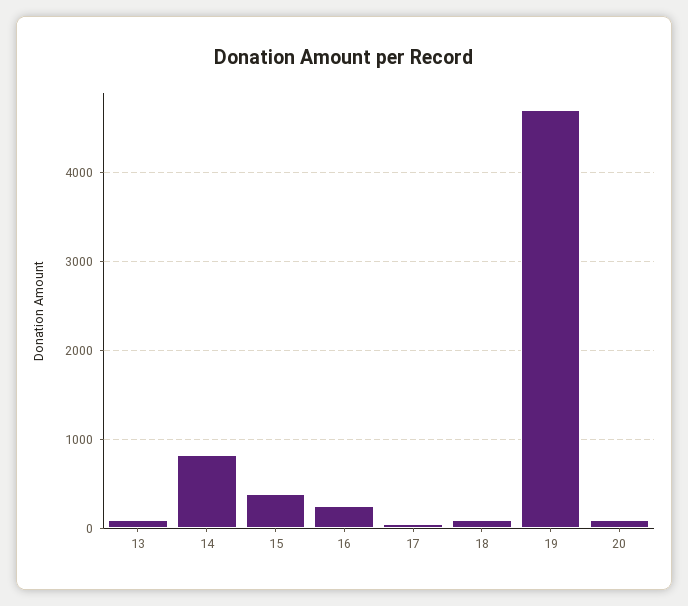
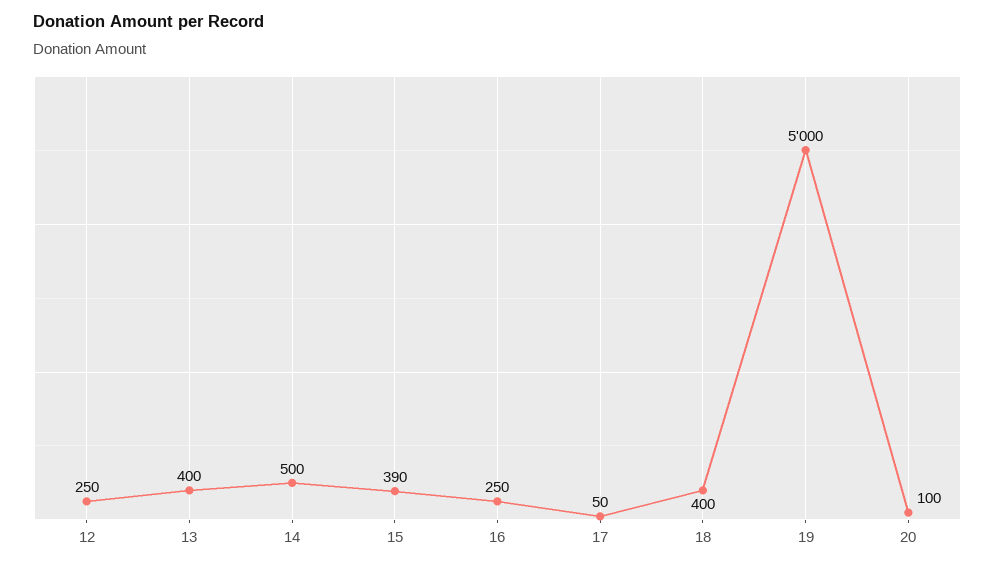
13: 100 -> 400
14: 800 -> 500
18: 100 -> 400
19: 4700 -> 5000
12: none -> 250

